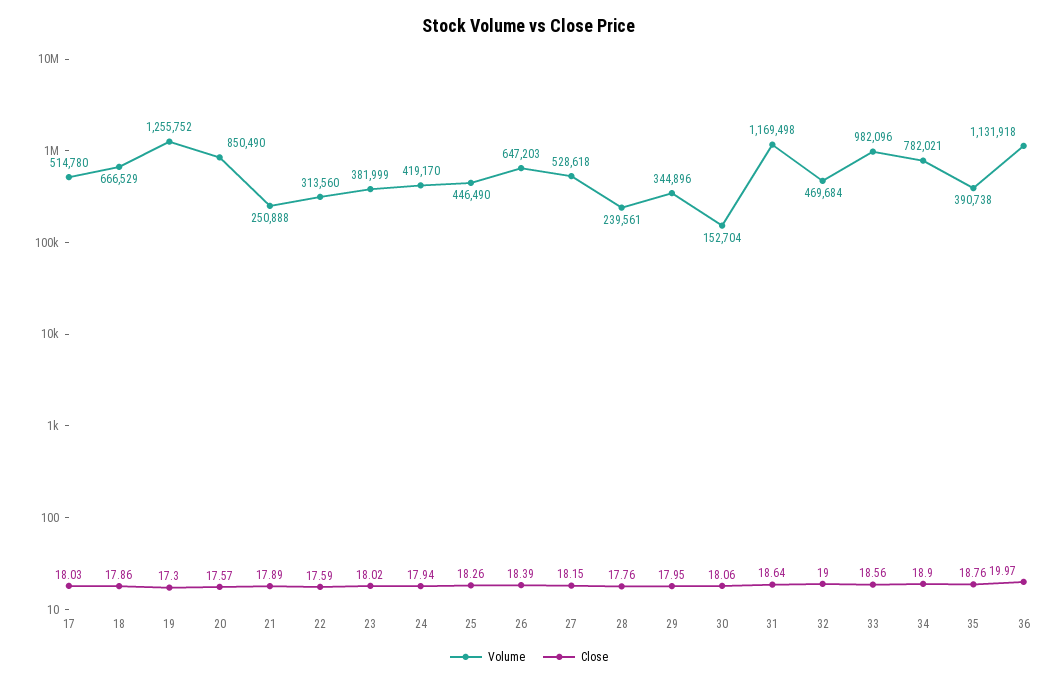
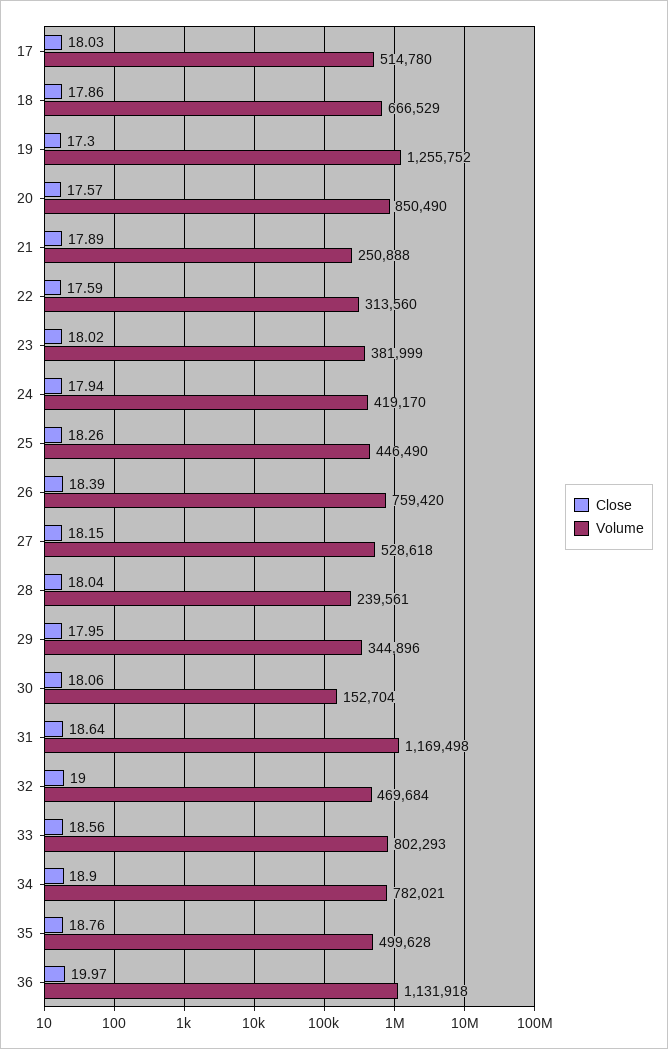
Volume, 26: 647203 -> 759420
Close, 28: 17.76 -> 18.04
Volume, 33: 982096 -> 802293
Volume, 35: 390738 -> 499628

